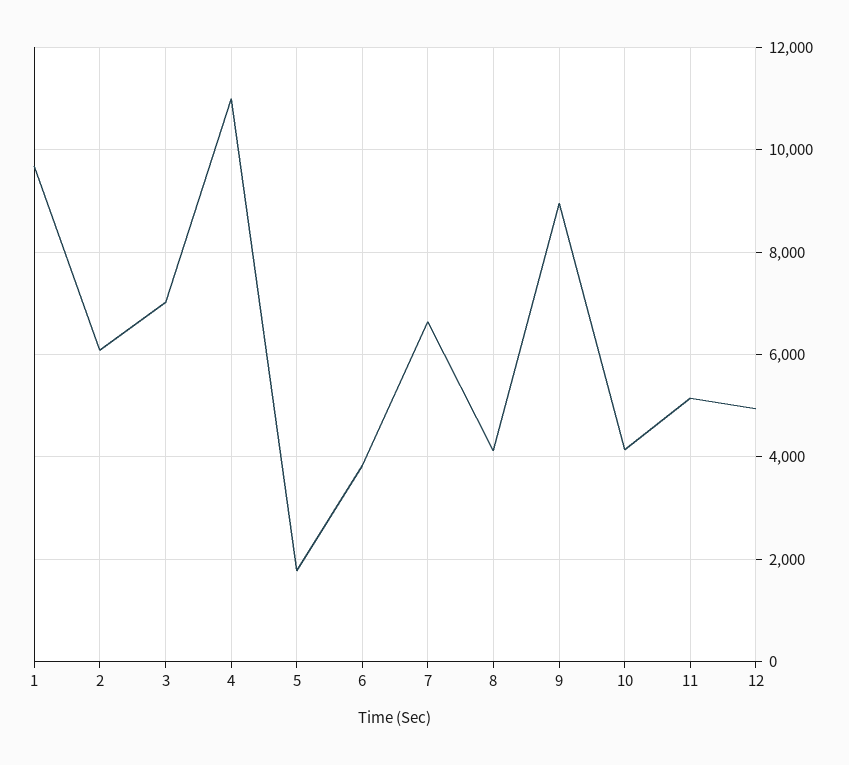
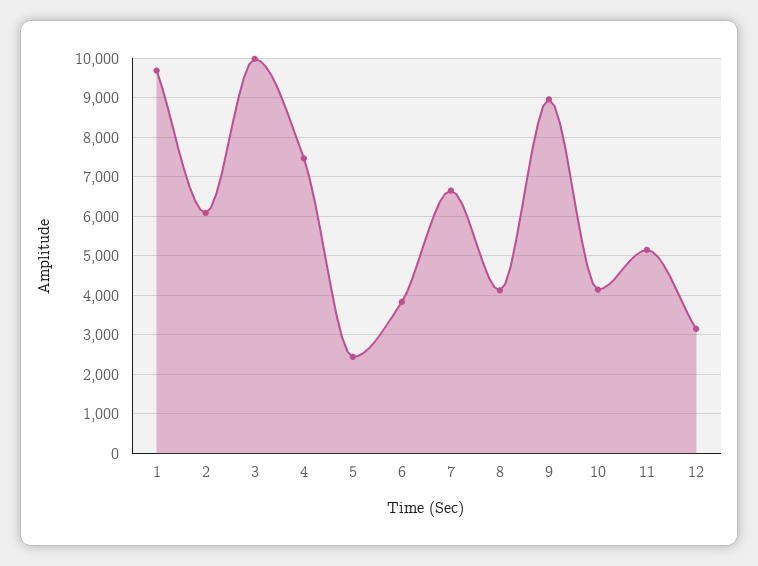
3: 7000 -> 10000
4: 11000 -> 7400
5: 1800 -> 2400
12: 5000 -> 3200

